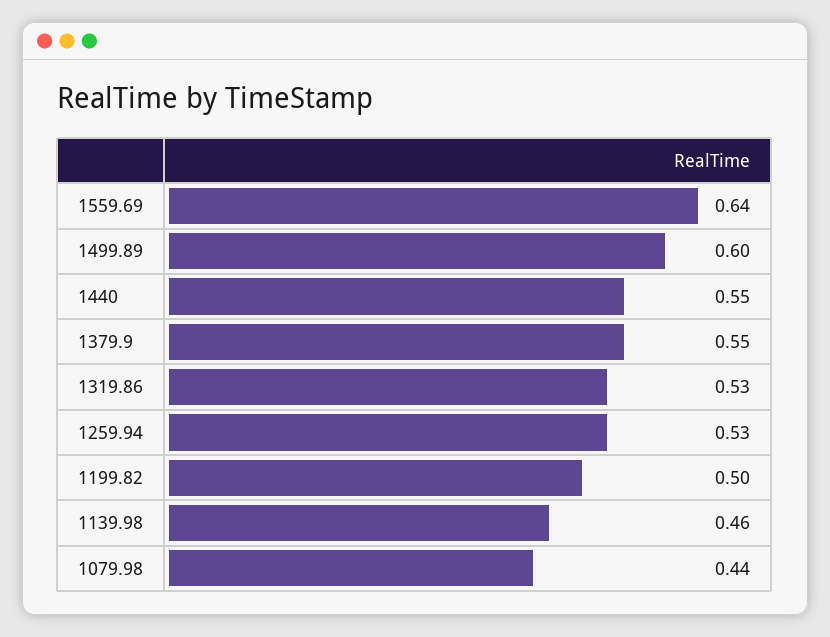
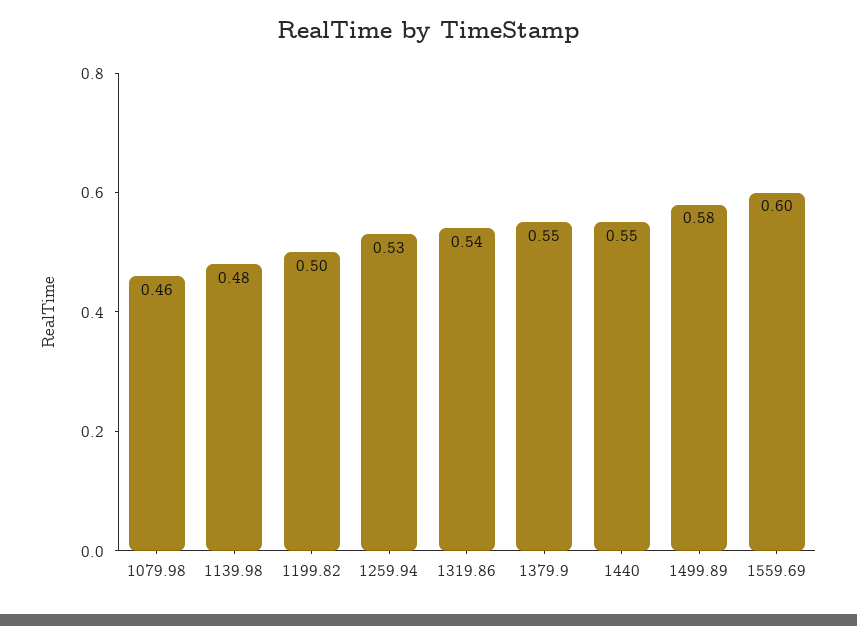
1559.69: 0.64 -> 0.6
1499.89: 0.6 -> 0.58
1319.86: 0.53 -> 0.54
1139.98: 0.46 -> 0.48
1079.98: 0.44 -> 0.46

